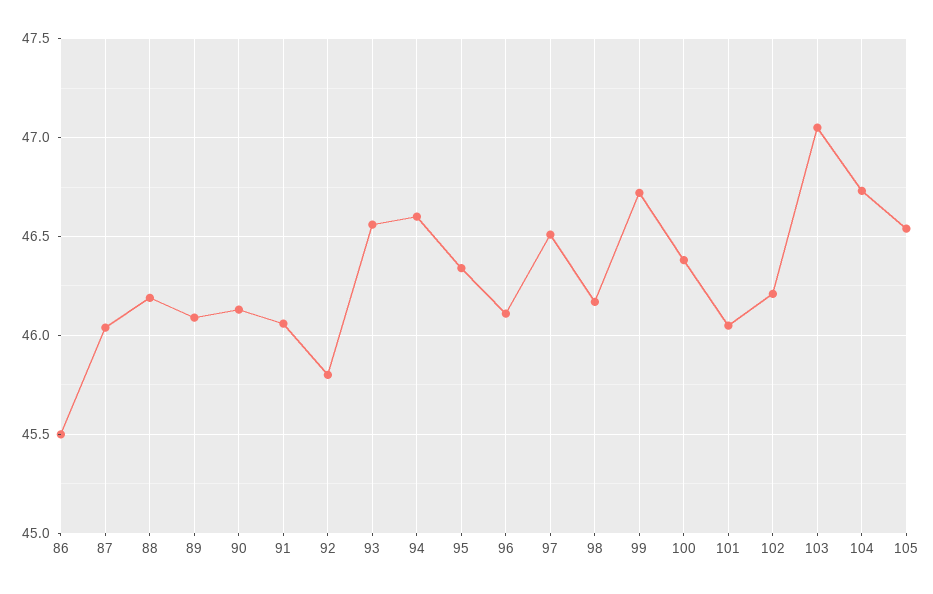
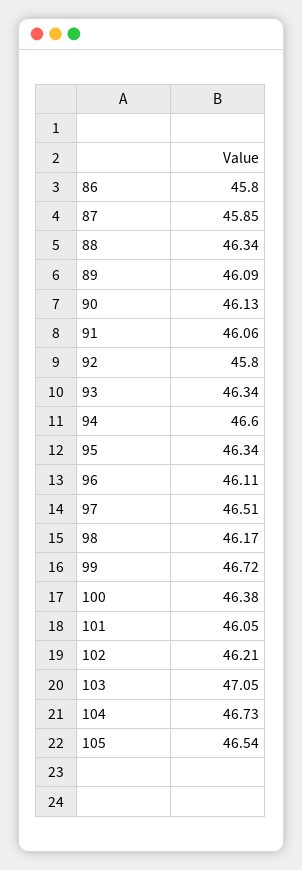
86: 45.5 -> 45.8
87: 46.05 -> 45.85
88: 46.2 -> 46.34
93: 46.55 -> 46.34

